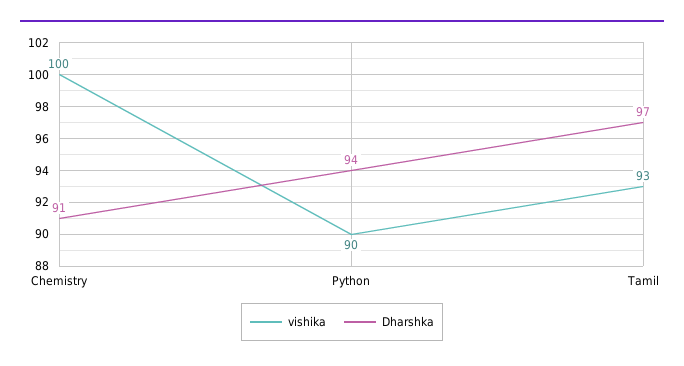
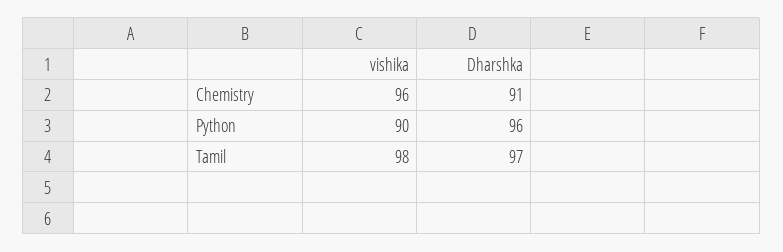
vishika, Chemistry: 100 -> 96
Dharshka, Python: 94 -> 96
vishika, Tamil: 93 -> 98

